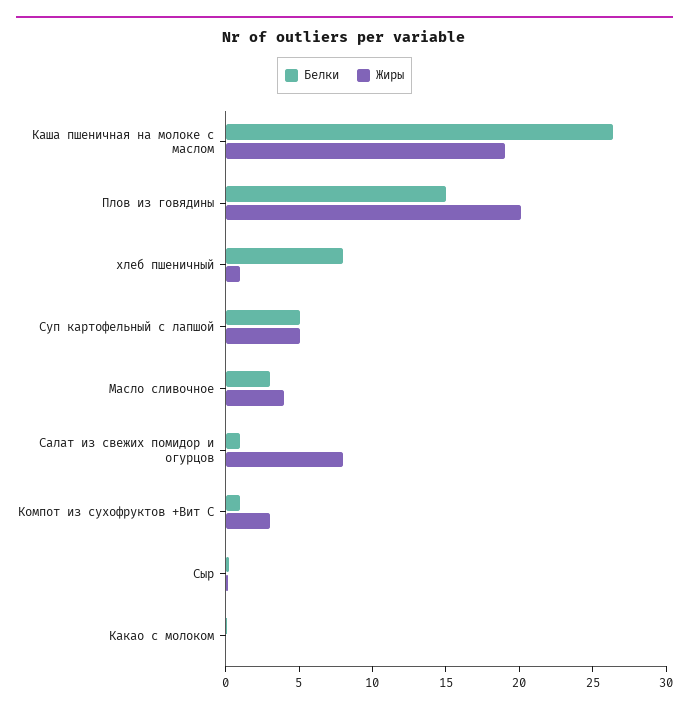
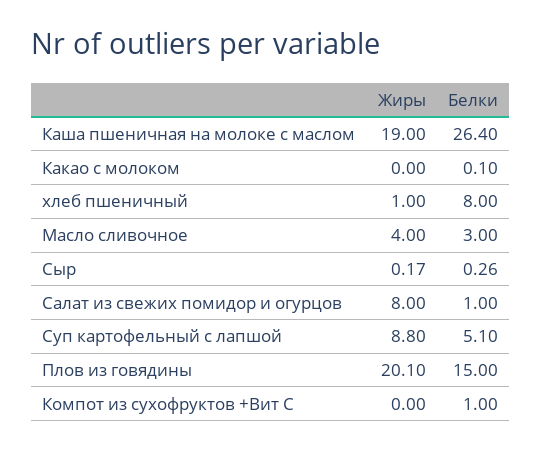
Жиры, Суп картофельный с лапшой: 5 -> 8.8
Жиры, Компот из сухофруктов +Вит С: 3 -> 0

